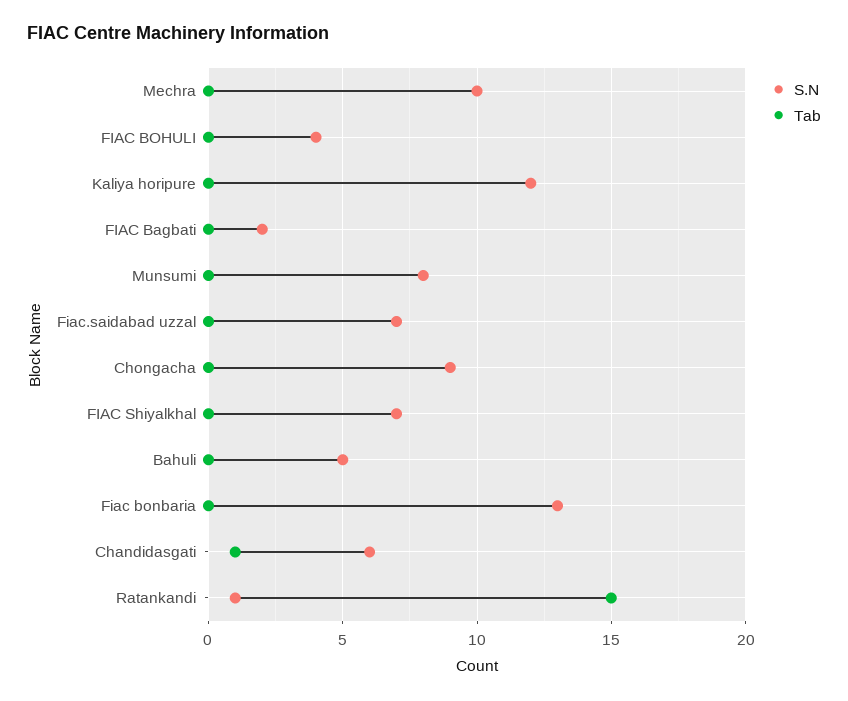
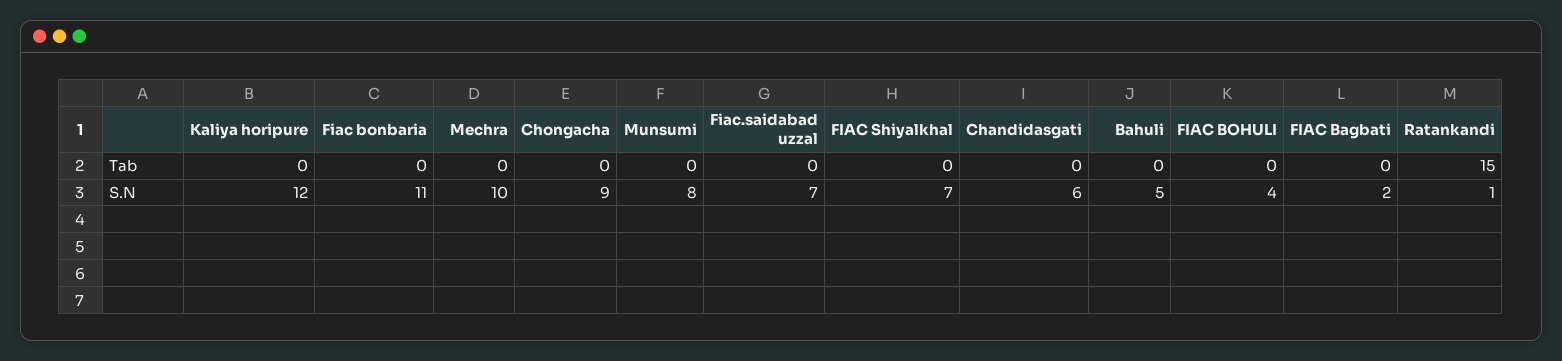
S.N, Fiac bonbaria: 13 -> 11
Tab, Chandidasgati: 1 -> 0

